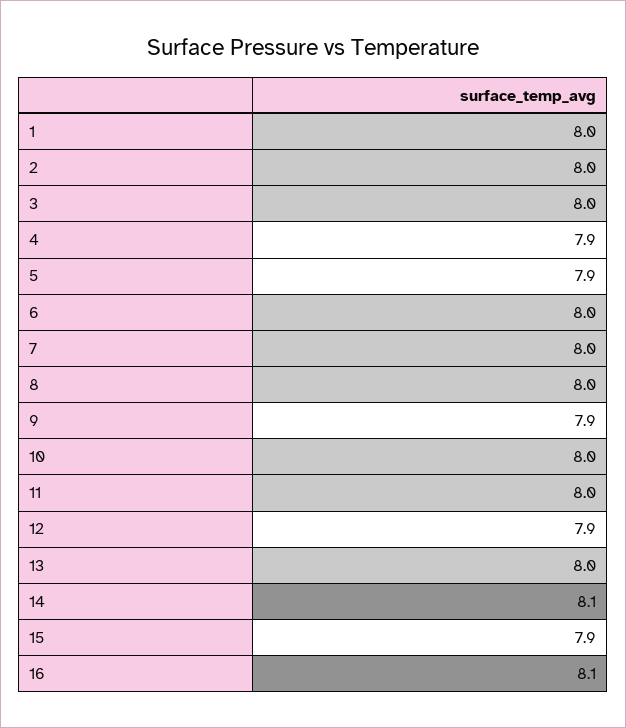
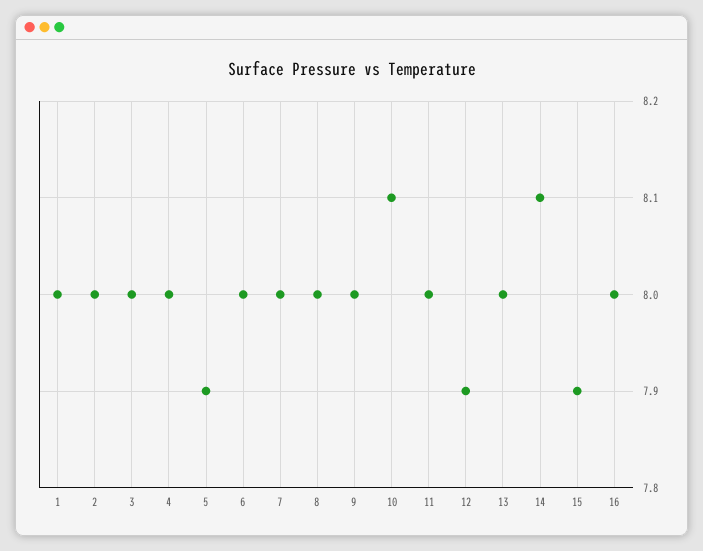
4: 7.9 -> 8
9: 7.9 -> 8
10: 8 -> 8.1
16: 8.1 -> 8

